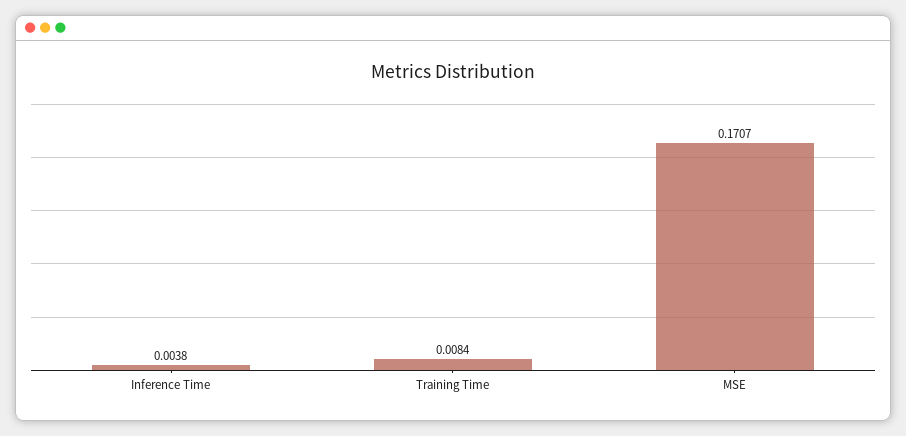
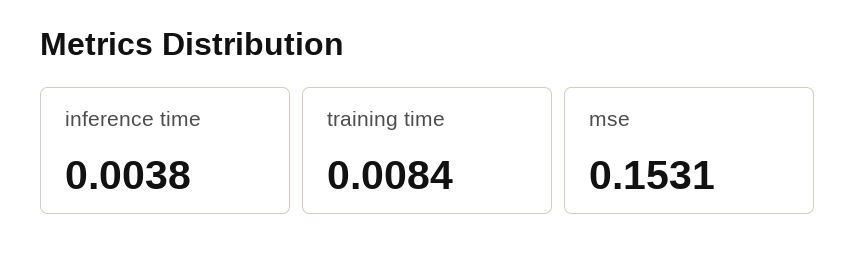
MSE: 0.1707 -> 0.1531

